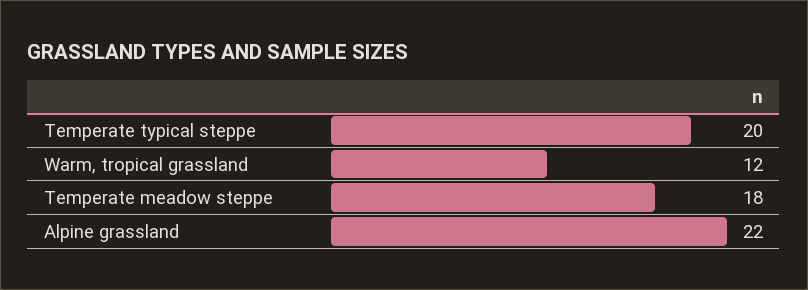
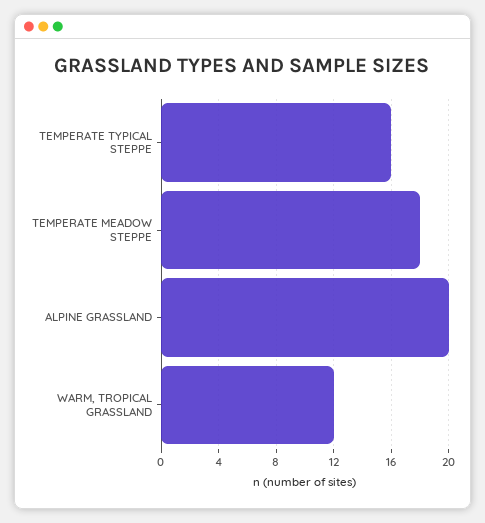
Temperate typical steppe: 20 -> 16
Alpine grassland: 22 -> 20

